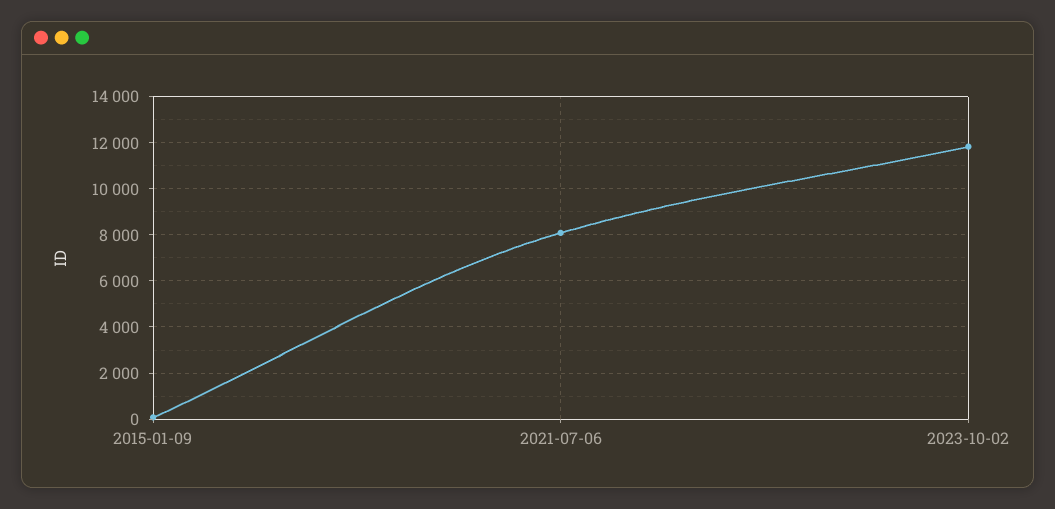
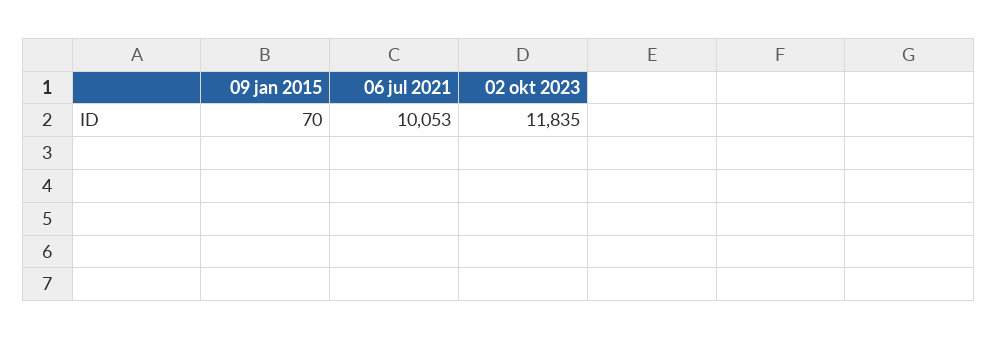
2021-07-06: 8000 -> 10053

